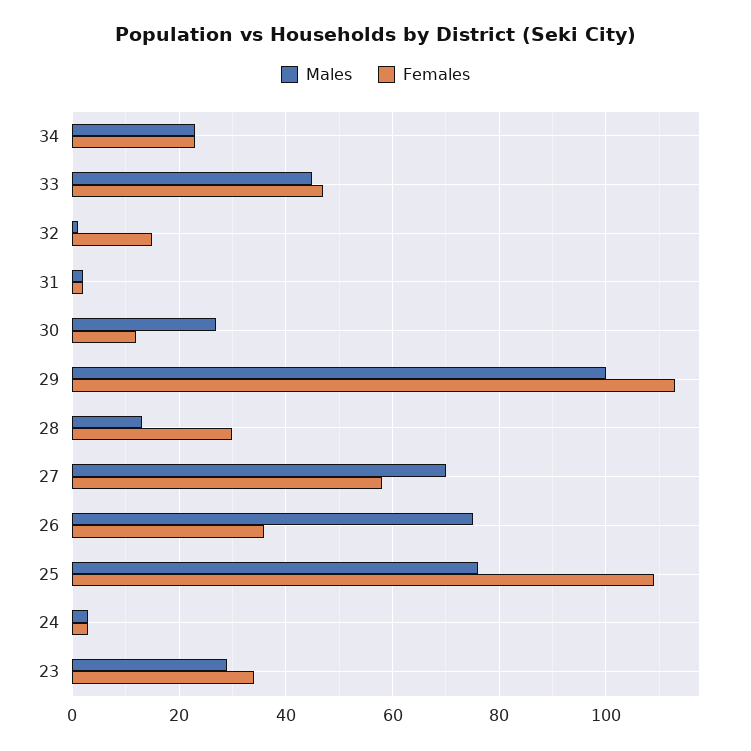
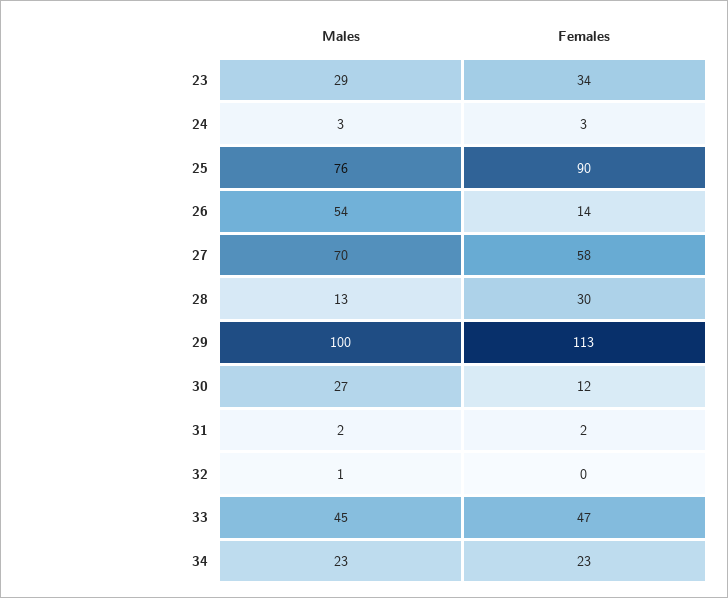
Females, 32: 15 -> 0
Males, 26: 75 -> 54
Females, 26: 35 -> 14
Females, 25: 110 -> 90

